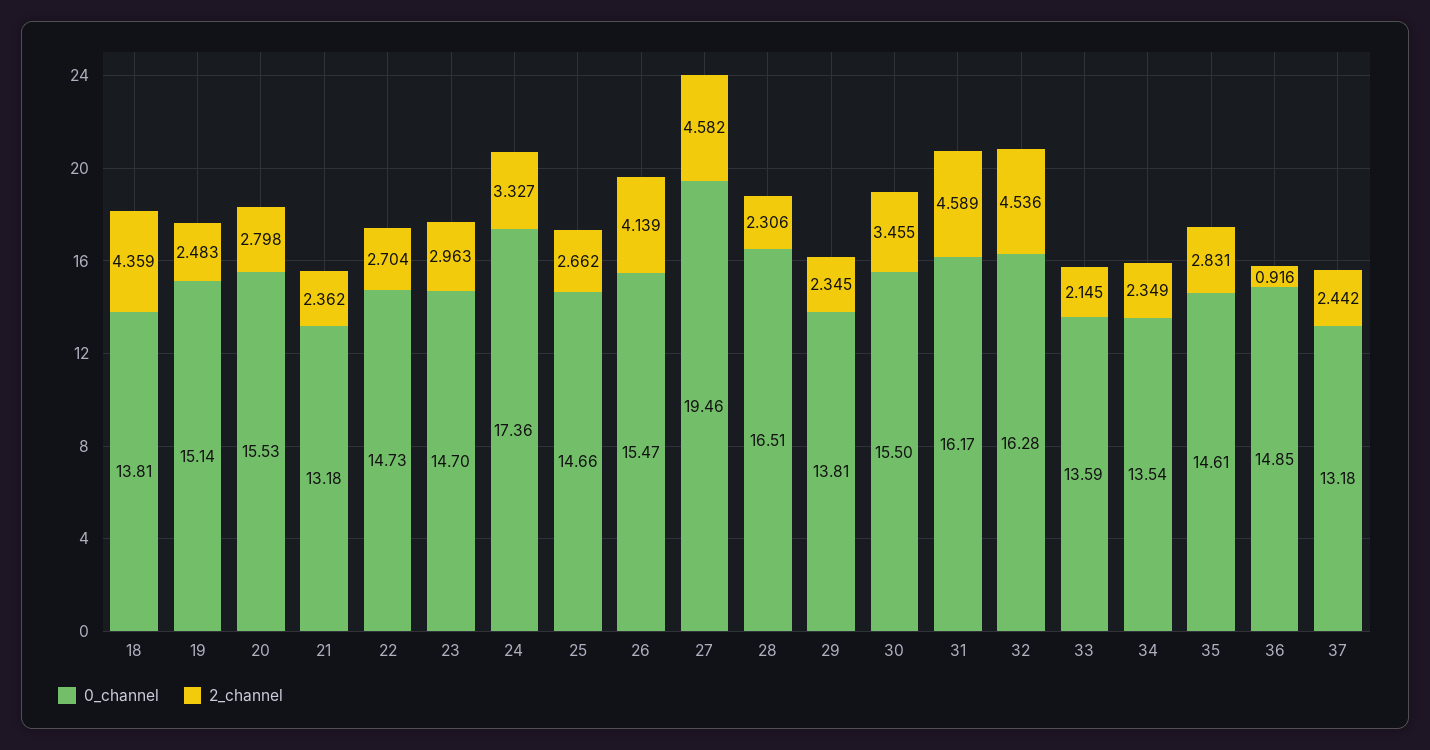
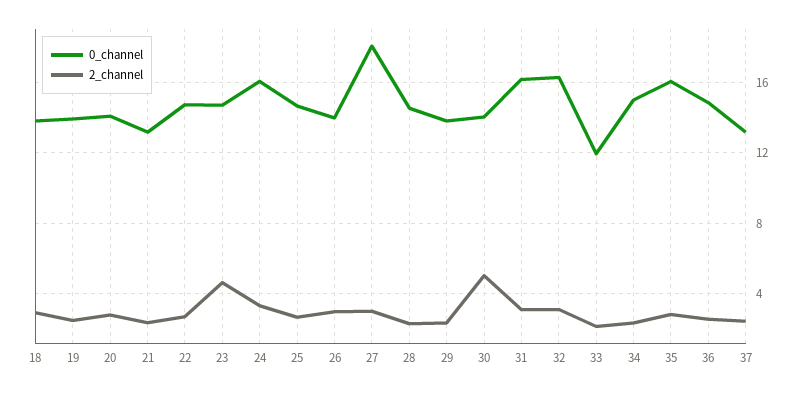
2_channel, 18: 4.359 -> 3
0_channel, 19: 15.14 -> 14
0_channel, 20: 15.53 -> 14
2_channel, 23: 2.963 -> 4.5
0_channel, 24: 17.36 -> 16
0_channel, 26: 15.47 -> 14
2_channel, 26: 4.139 -> 3
0_channel, 27: 19.46 -> 18
2_channel, 27: 4.582 -> 3
0_channel, 28: 16.51 -> 14.5
0_channel, 30: 15.5 -> 14
2_channel, 30: 3.455 -> 5
2_channel, 31: 4.589 -> 3
2_channel, 32: 4.536 -> 3
0_channel, 33: 13.59 -> 12
0_channel, 34: 13.54 -> 15
0_channel, 35: 14.61 -> 16
2_channel, 36: 0.916 -> 2.5

